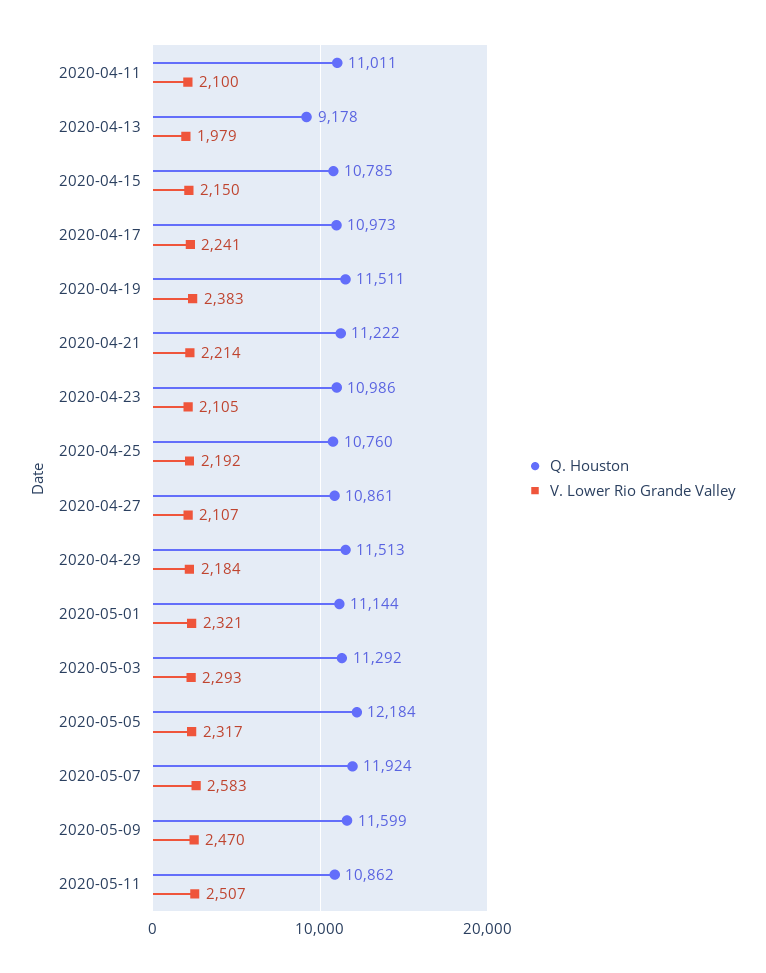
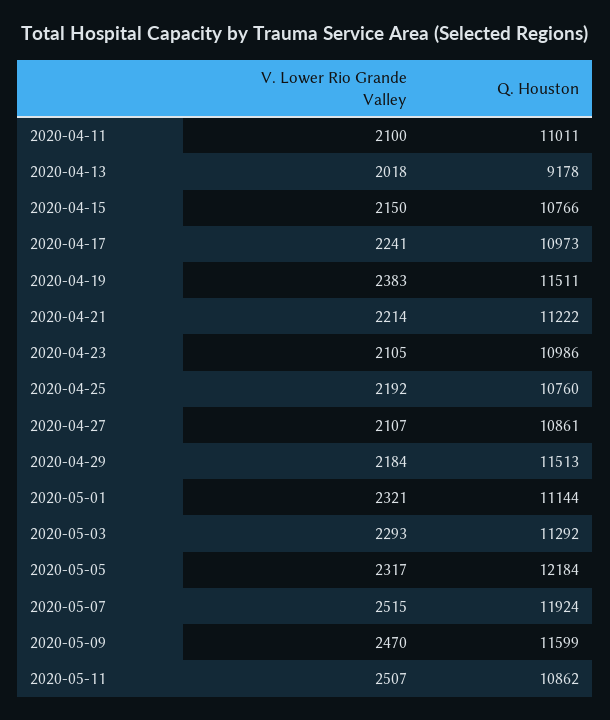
V. Lower Rio Grande Valley, 2020-04-13: 1979 -> 2018
Q. Houston, 2020-04-15: 10785 -> 10766
V. Lower Rio Grande Valley, 2020-05-07: 2583 -> 2515

